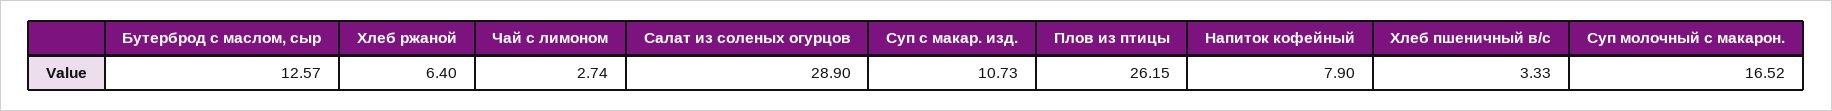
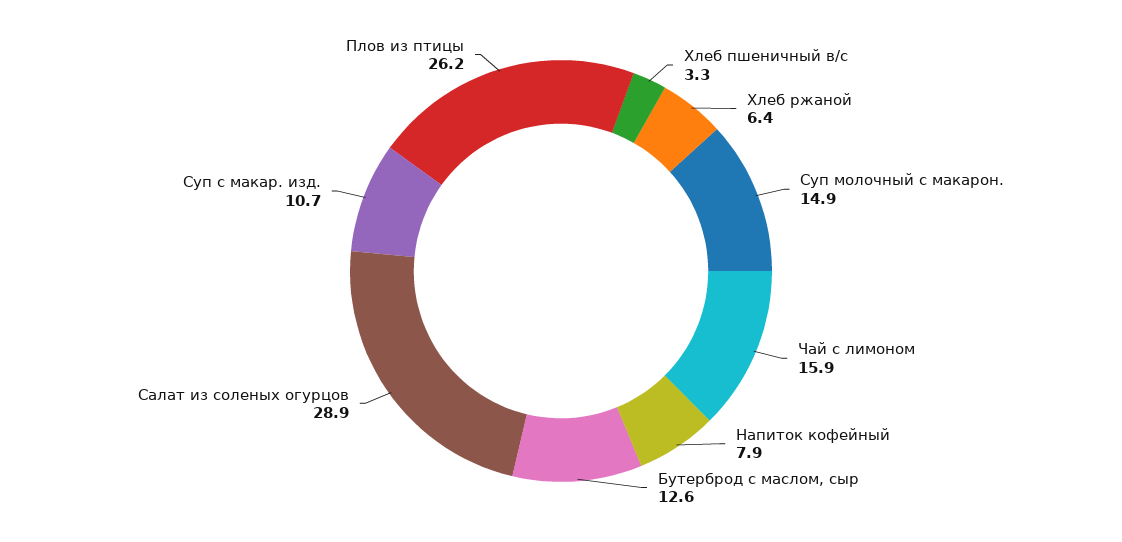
Чай с лимоном: 2.74 -> 15.9
Суп молочный с макарон.: 16.52 -> 14.9

